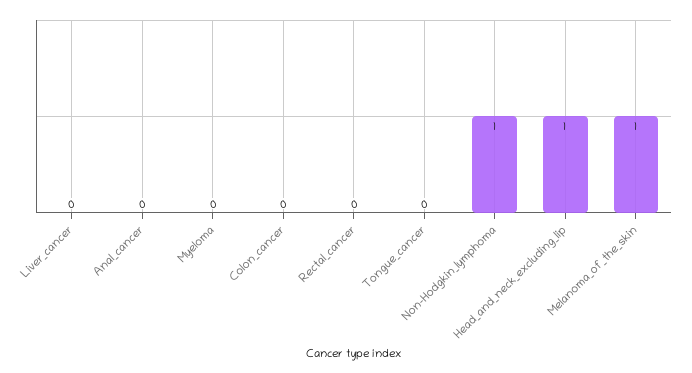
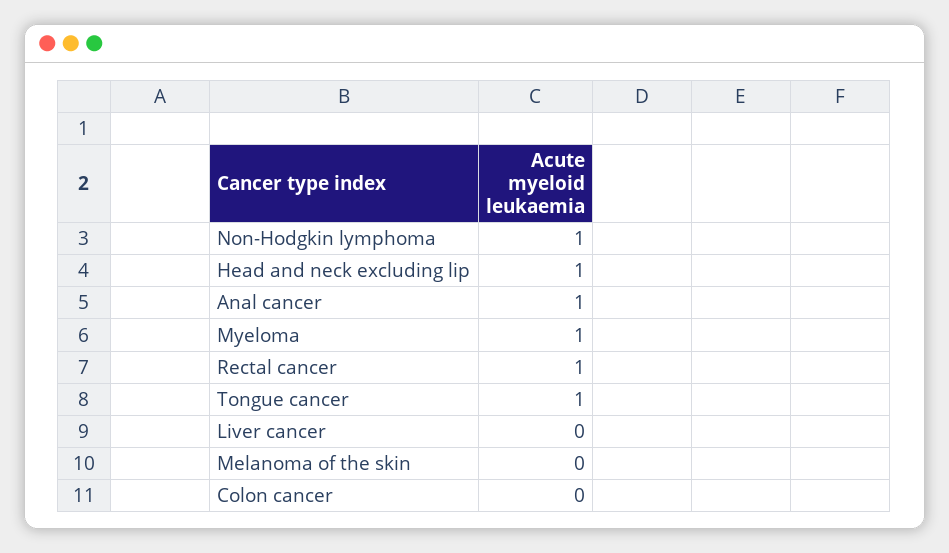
Anal_cancer: 0 -> 1
Myeloma: 0 -> 1
Rectal_cancer: 0 -> 1
Tongue_cancer: 0 -> 1
Melanoma_of_the_skin: 1 -> 0

